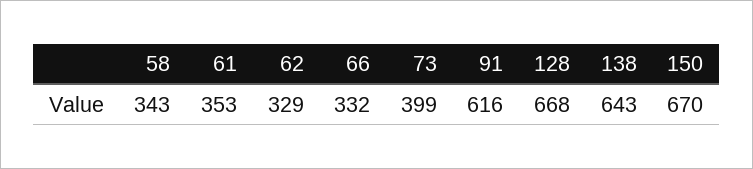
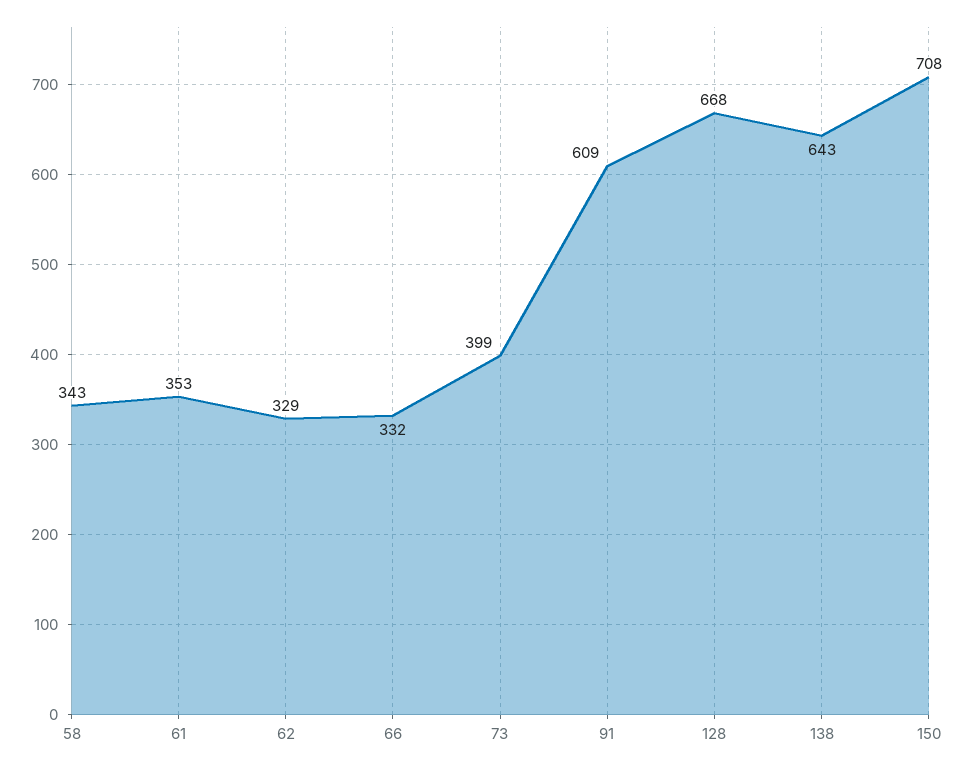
91: 616 -> 609
150: 670 -> 708

